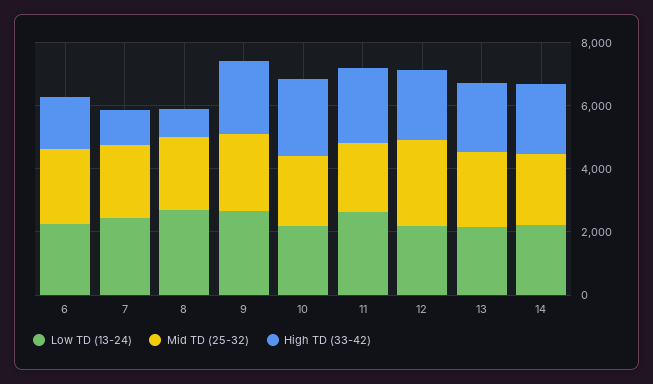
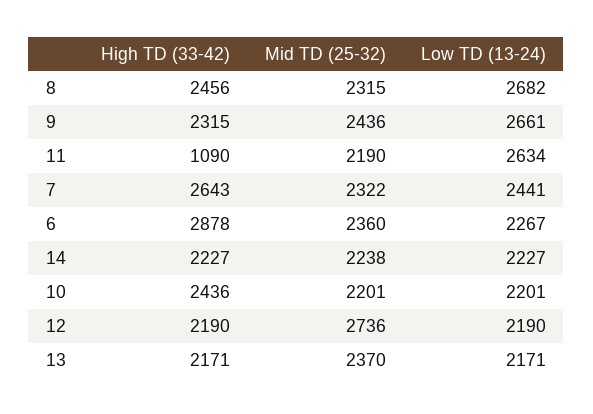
High TD (33-42), 6: 1500 -> 2878
High TD (33-42), 7: 1000 -> 2643
High TD (33-42), 8: 1000 -> 2456
High TD (33-42), 11: 2500 -> 1090

